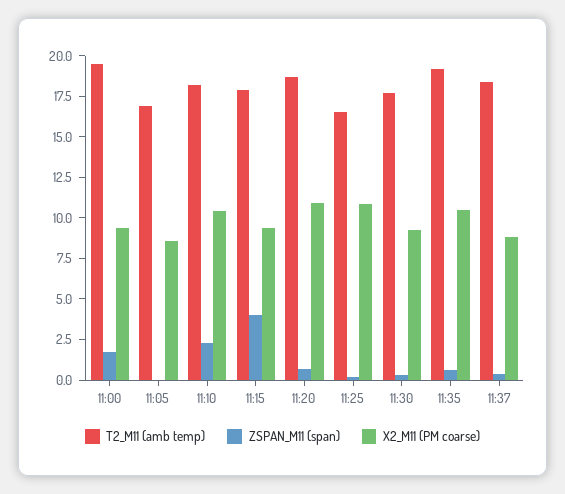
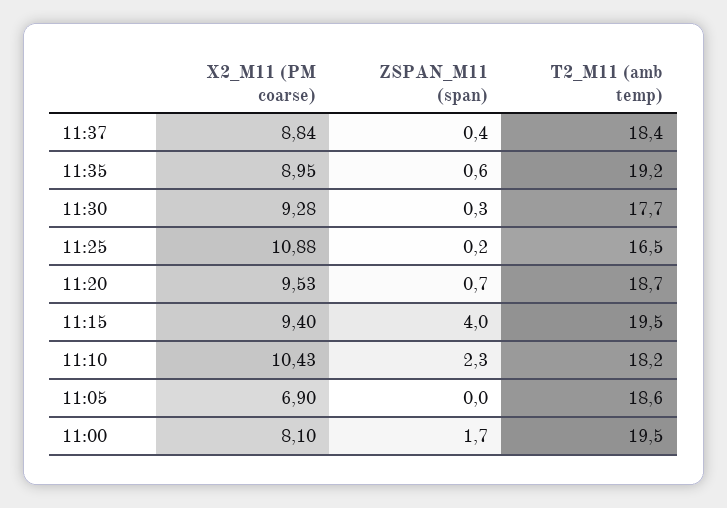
X2_M11 (PM coarse), 11:00: 9.5 -> 8.1
T2_M11 (amb temp), 11:05: 17 -> 18.6
X2_M11 (PM coarse), 11:05: 8.5 -> 6.9
T2_M11 (amb temp), 11:15: 18 -> 19.5
X2_M11 (PM coarse), 11:20: 11 -> 9.53
X2_M11 (PM coarse), 11:35: 10.5 -> 8.95

